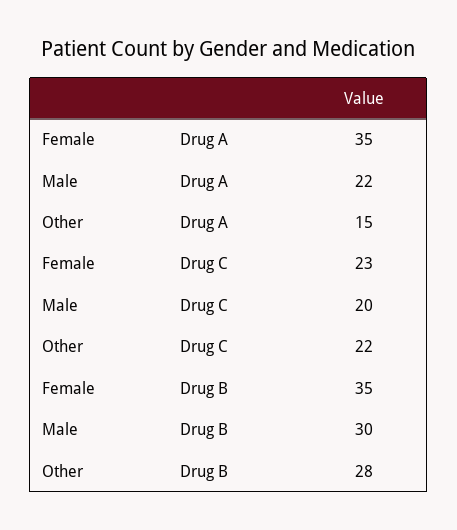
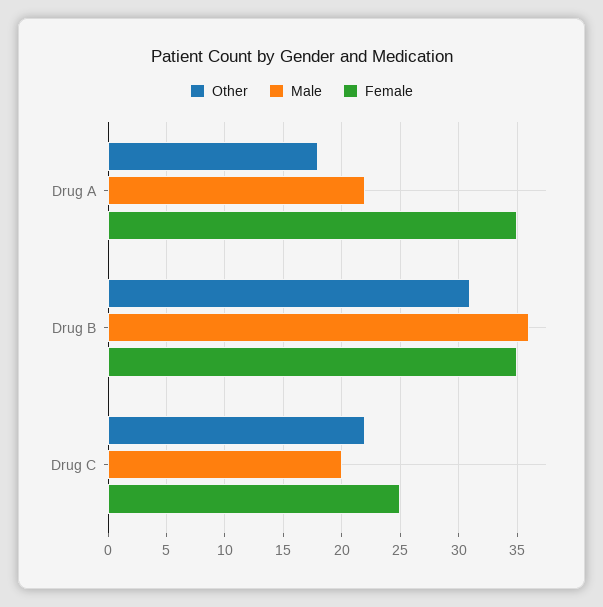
Other, Drug A: 15 -> 18
Female, Drug C: 23 -> 25
Male, Drug B: 30 -> 36
Other, Drug B: 28 -> 31

